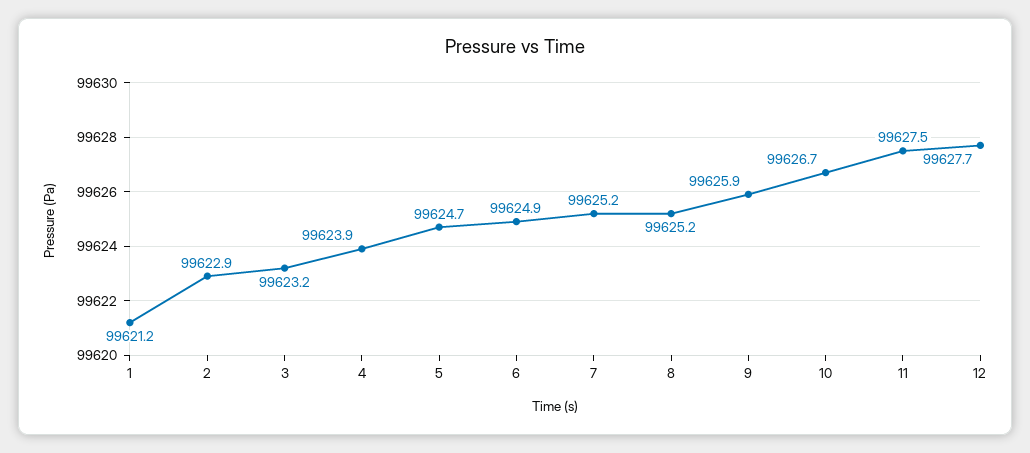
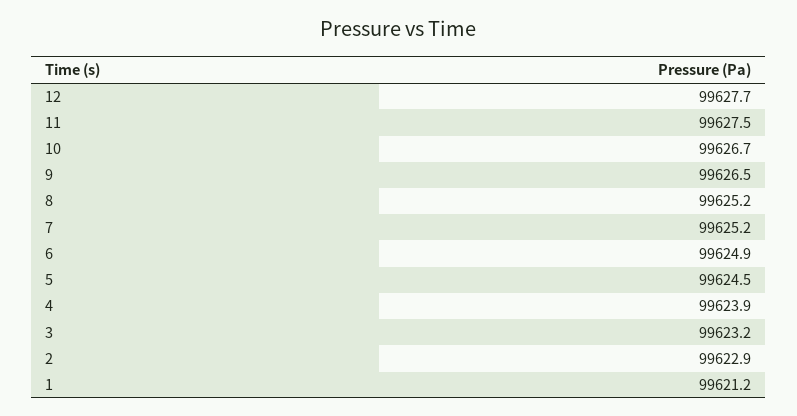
5: 99624.7 -> 99624.5
9: 99625.9 -> 99626.5

